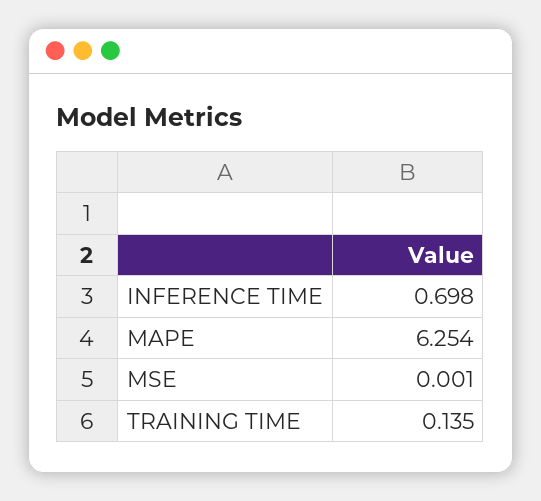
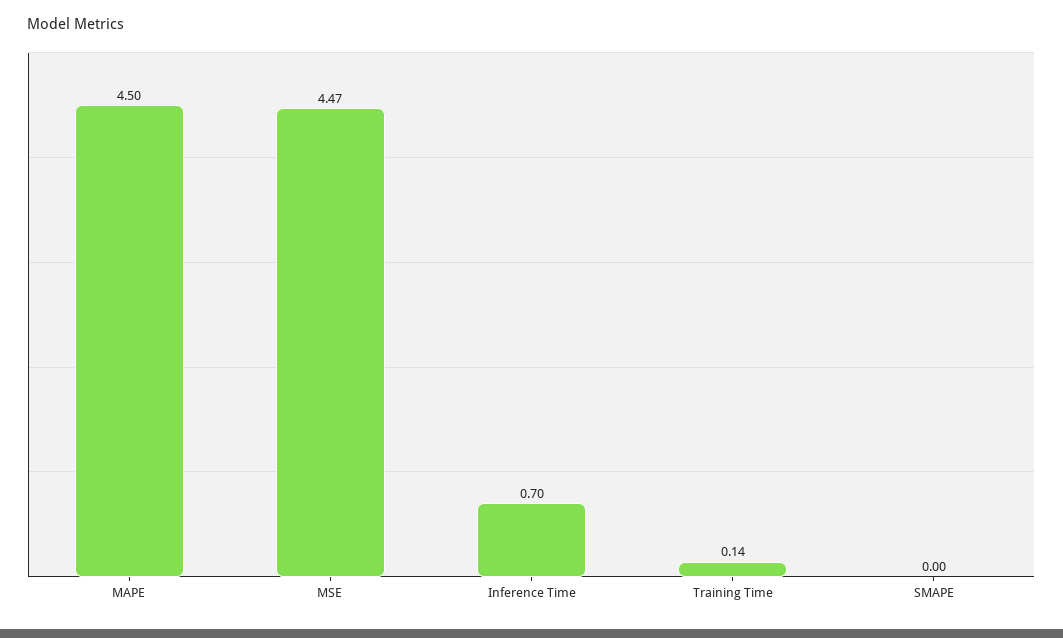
MAPE: 6.254 -> 4.5
MSE: 0.001 -> 4.47
SMAPE: none -> 0

